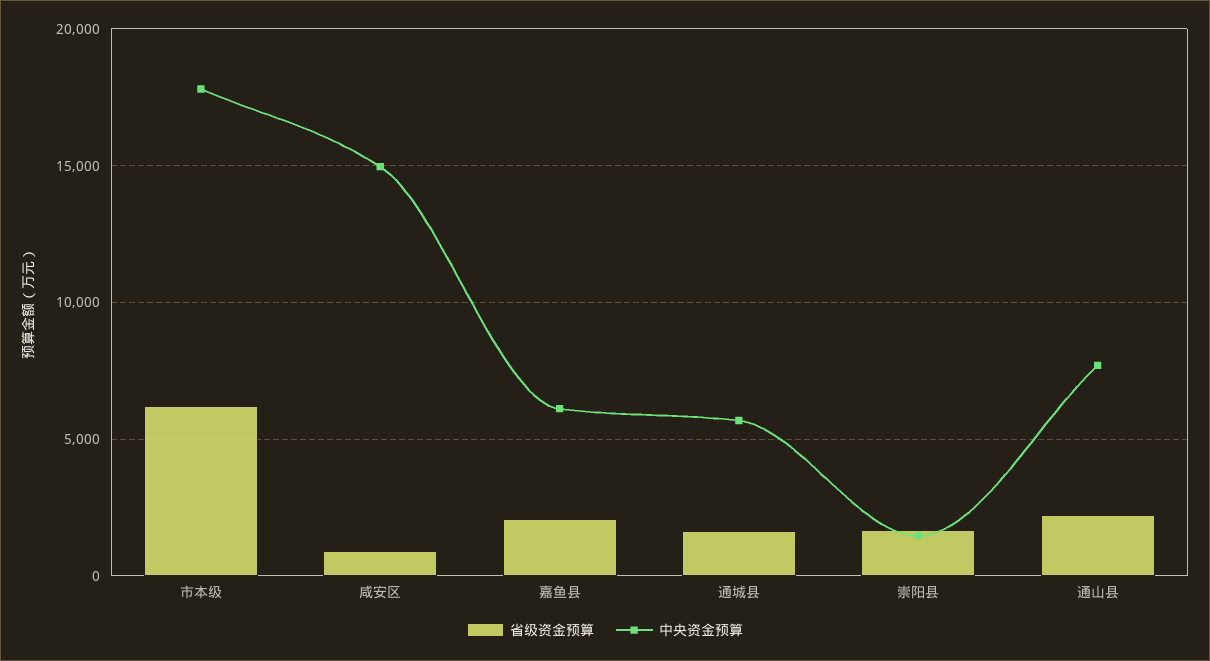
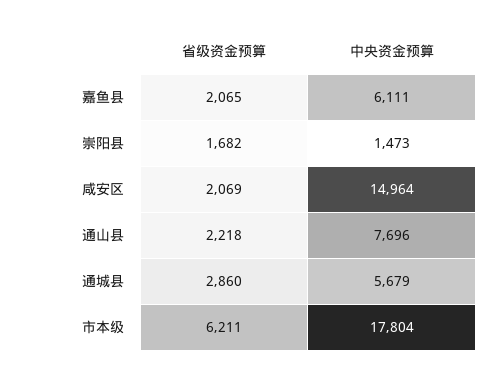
省级资金预算, 咸安区: 1000 -> 2069
省级资金预算, 通城县: 1500 -> 2860

